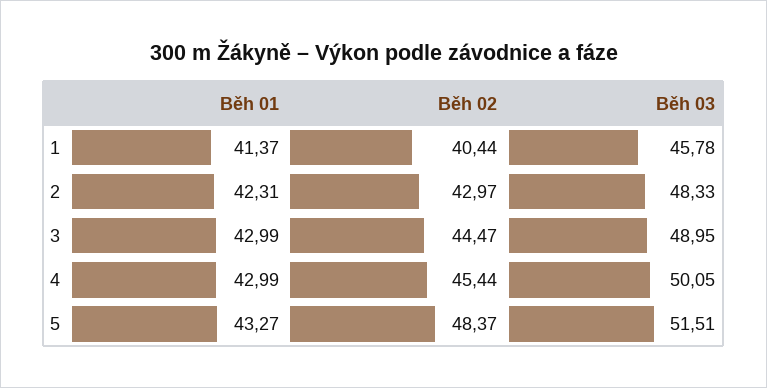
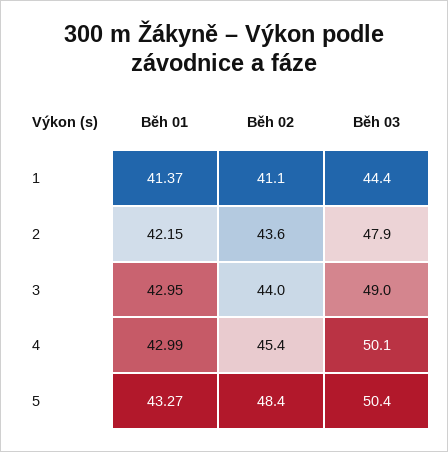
Běh 02, 1: 40.44 -> 41.1
Běh 03, 1: 45.78 -> 44.4
Běh 01, 2: 42.31 -> 42.15
Běh 02, 2: 42.97 -> 43.6
Běh 03, 2: 48.33 -> 47.9
Běh 01, 3: 42.99 -> 42.95
Běh 02, 3: 44.47 -> 44
Běh 03, 5: 51.51 -> 50.4

